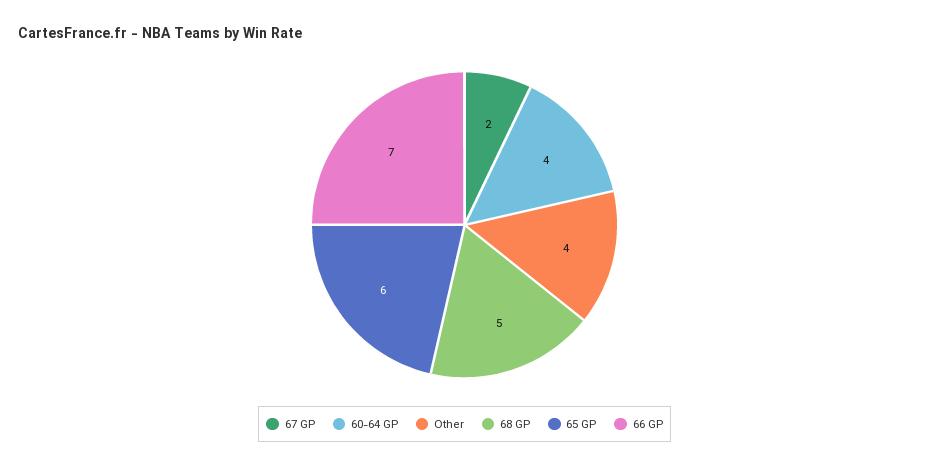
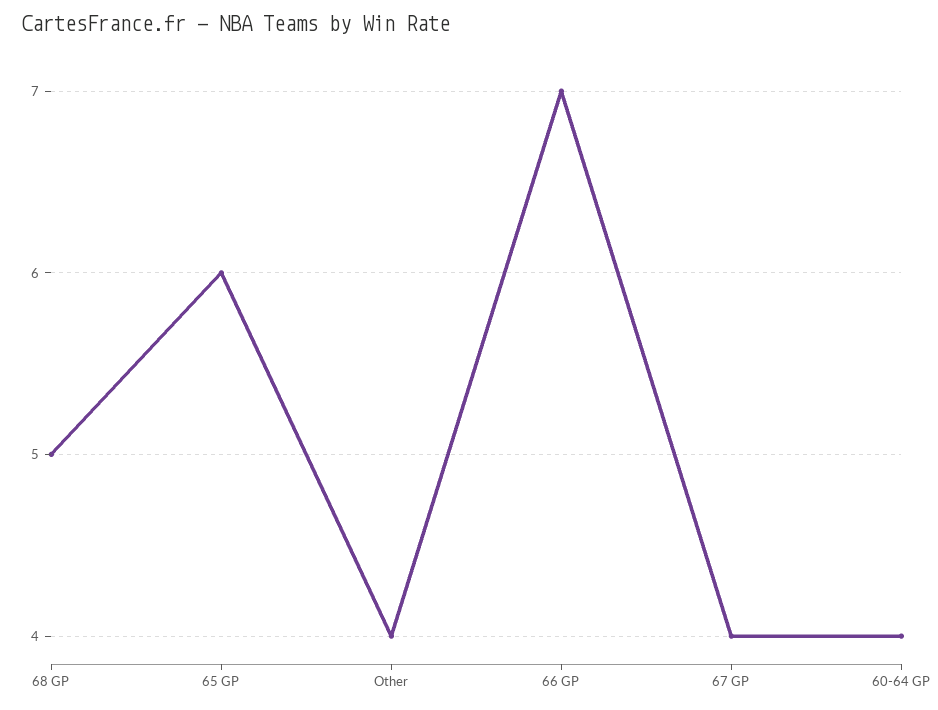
67 GP: 2 -> 4

